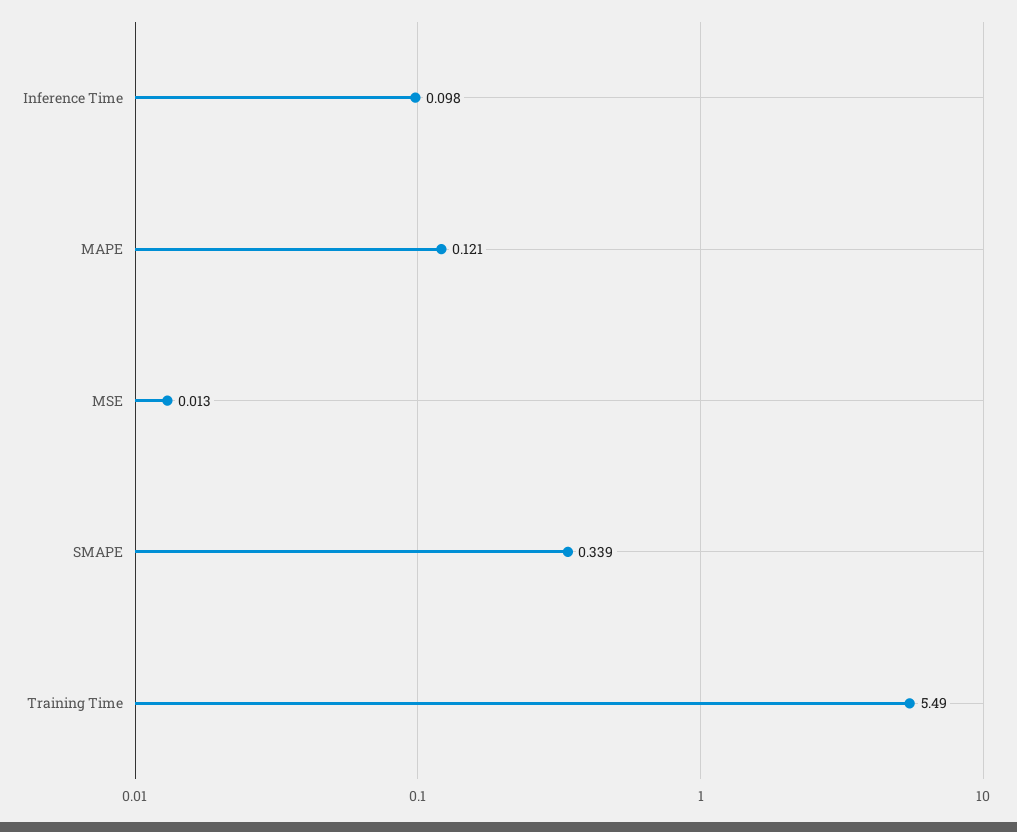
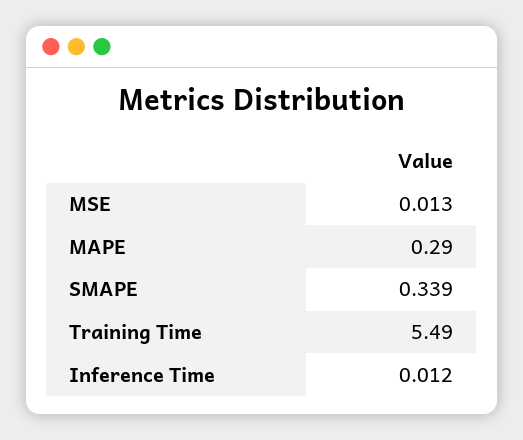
Inference Time: 0.098 -> 0.012
MAPE: 0.121 -> 0.29

